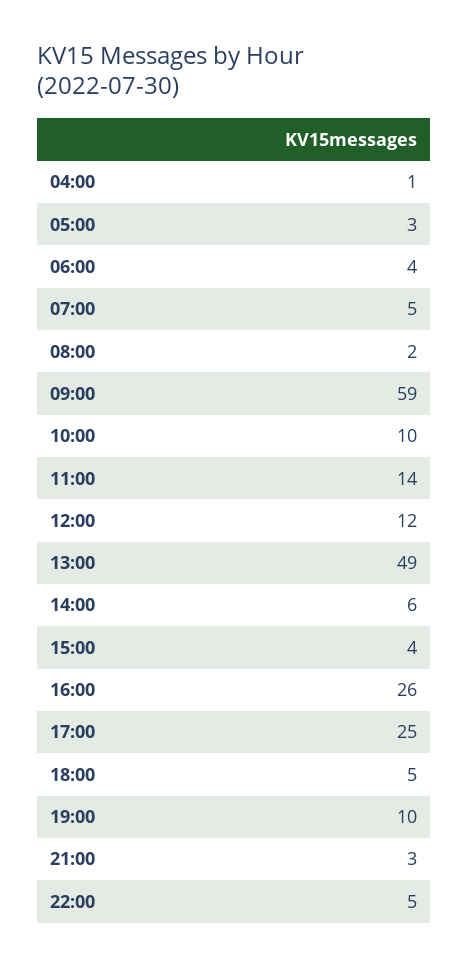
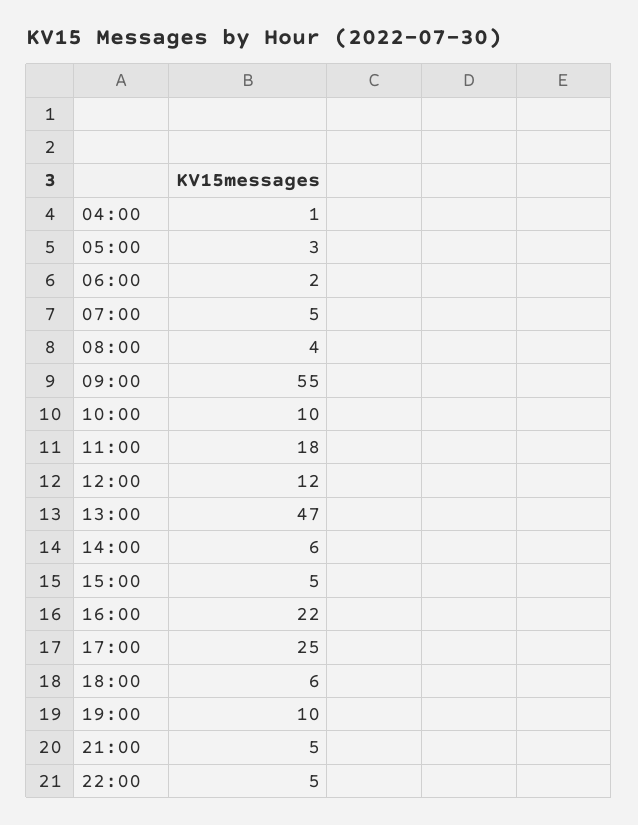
06:00: 4 -> 2
08:00: 2 -> 4
09:00: 59 -> 55
11:00: 14 -> 18
13:00: 49 -> 47
15:00: 4 -> 5
16:00: 26 -> 22
18:00: 5 -> 6
21:00: 3 -> 5

